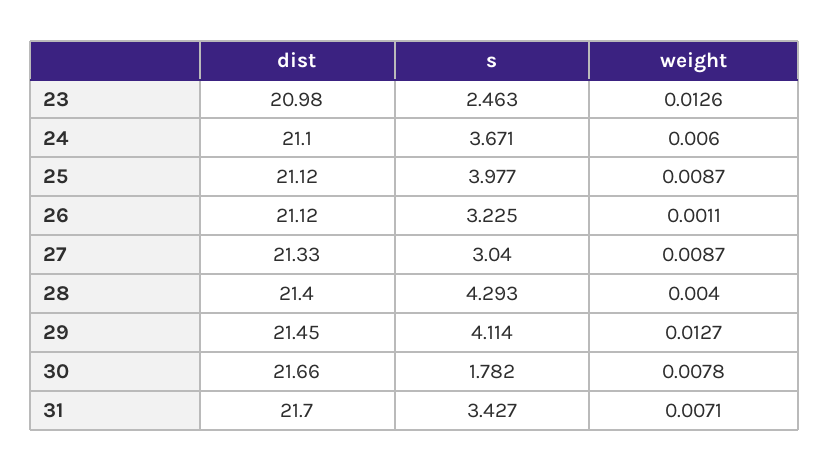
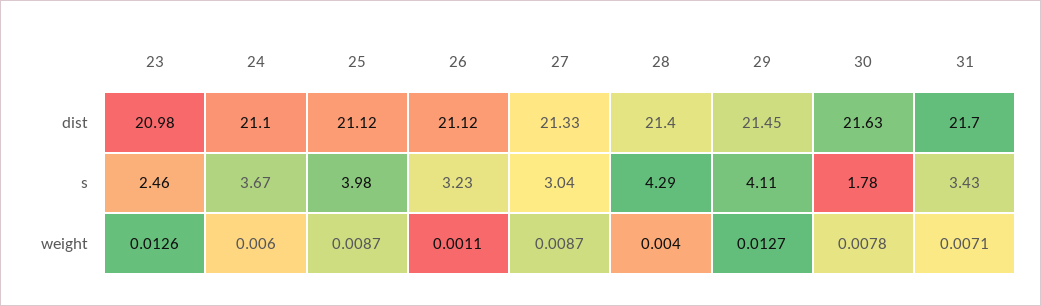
dist, 30: 21.66 -> 21.63

